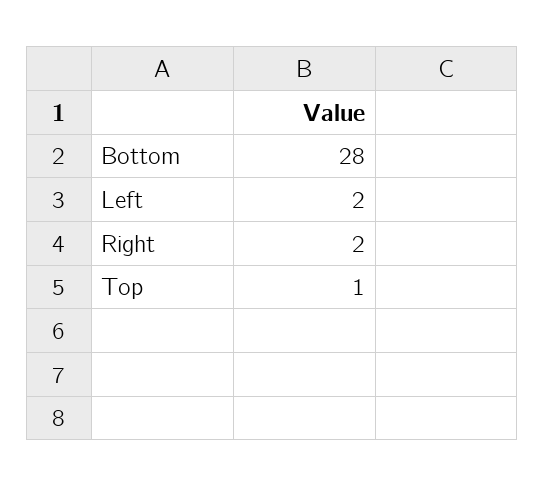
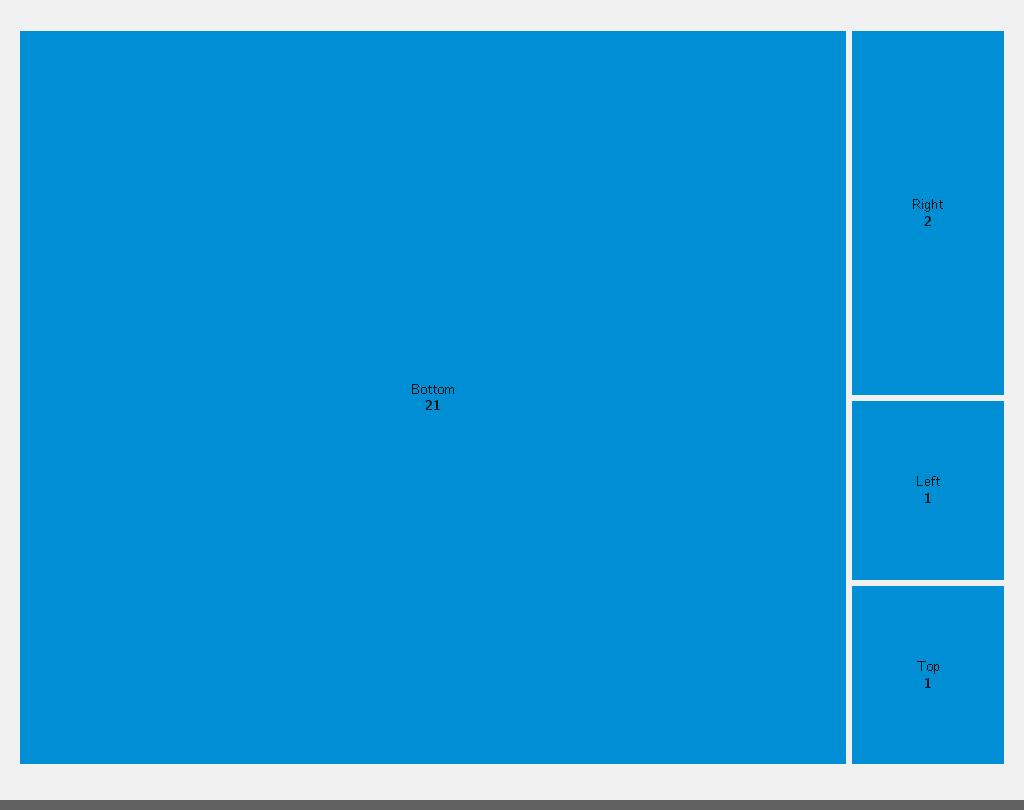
Bottom: 28 -> 21
Left: 2 -> 1

